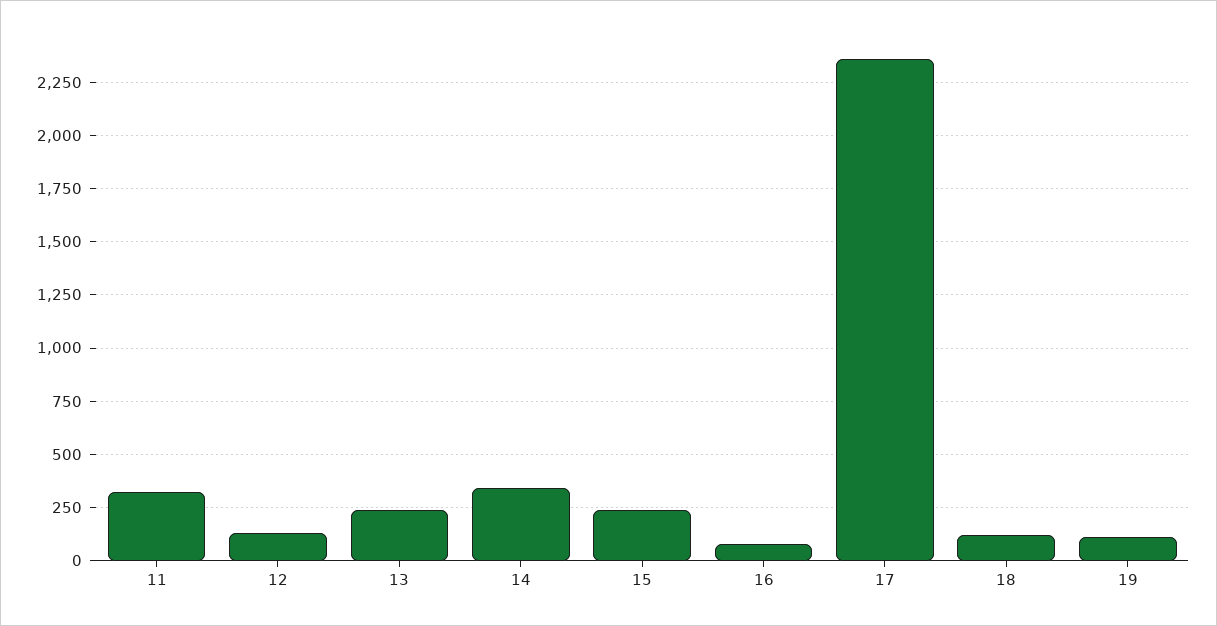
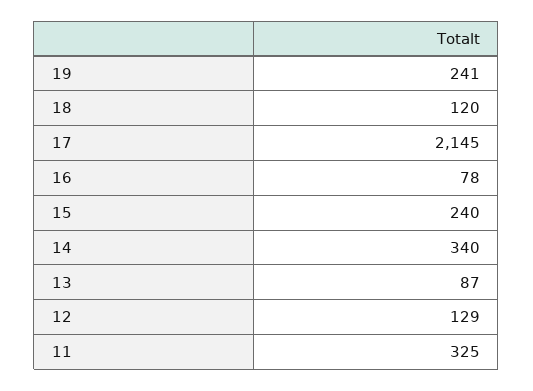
13: 250 -> 87
17: 2350 -> 2145
19: 100 -> 241

